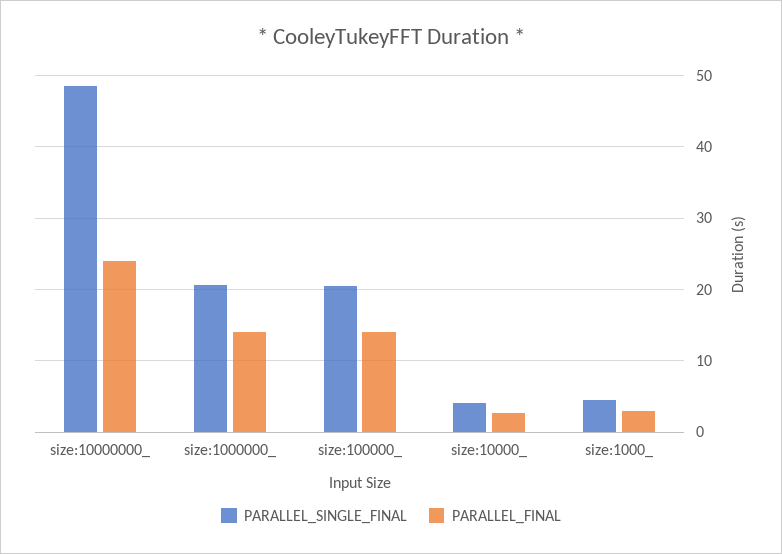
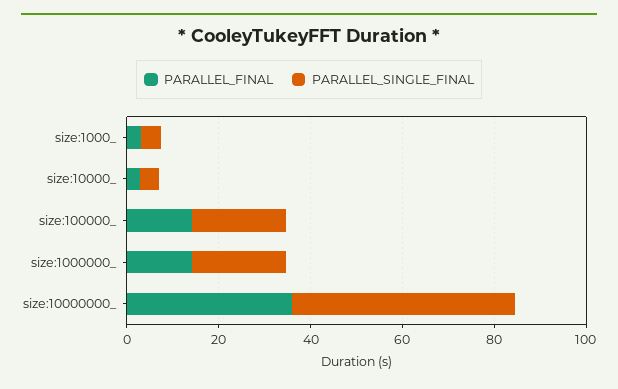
PARALLEL_FINAL, size:10000000_: 24 -> 35

